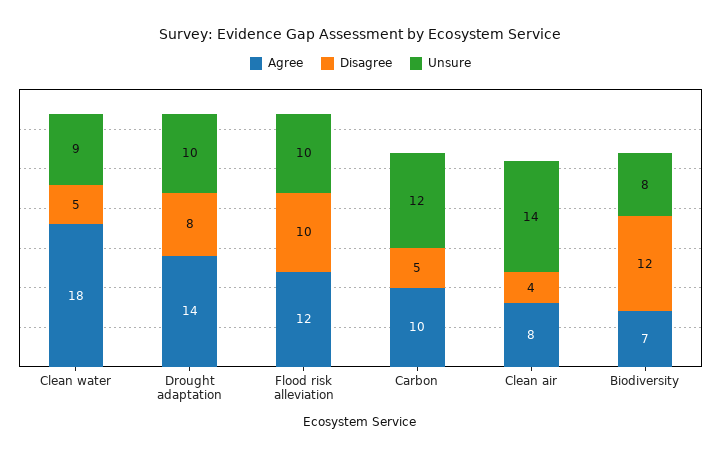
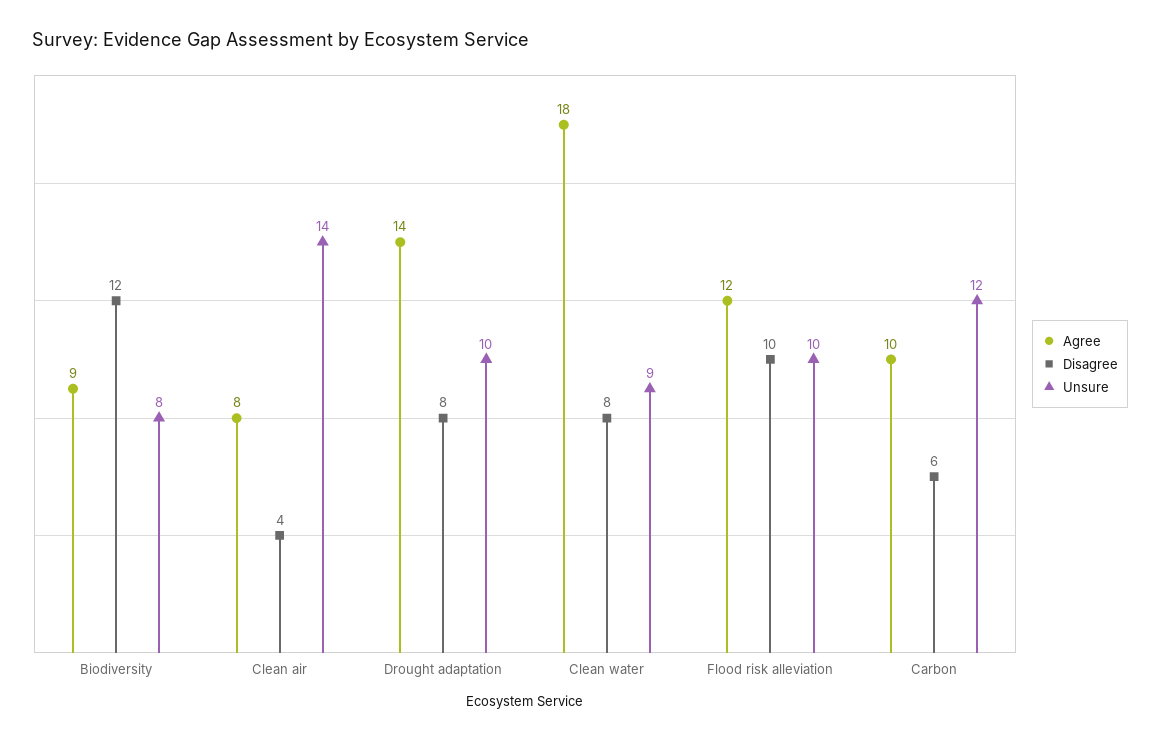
Disagree, Clean water: 5 -> 8
Disagree, Carbon: 5 -> 6
Agree, Biodiversity: 7 -> 9

